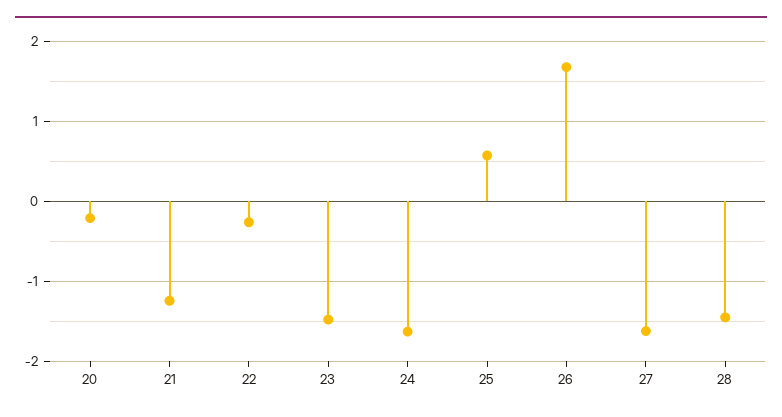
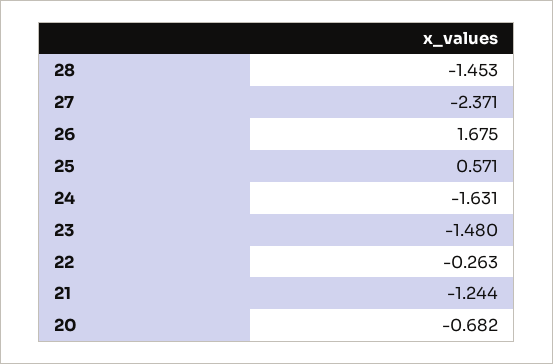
20: -0.2 -> -0.682
27: -1.6 -> -2.371

